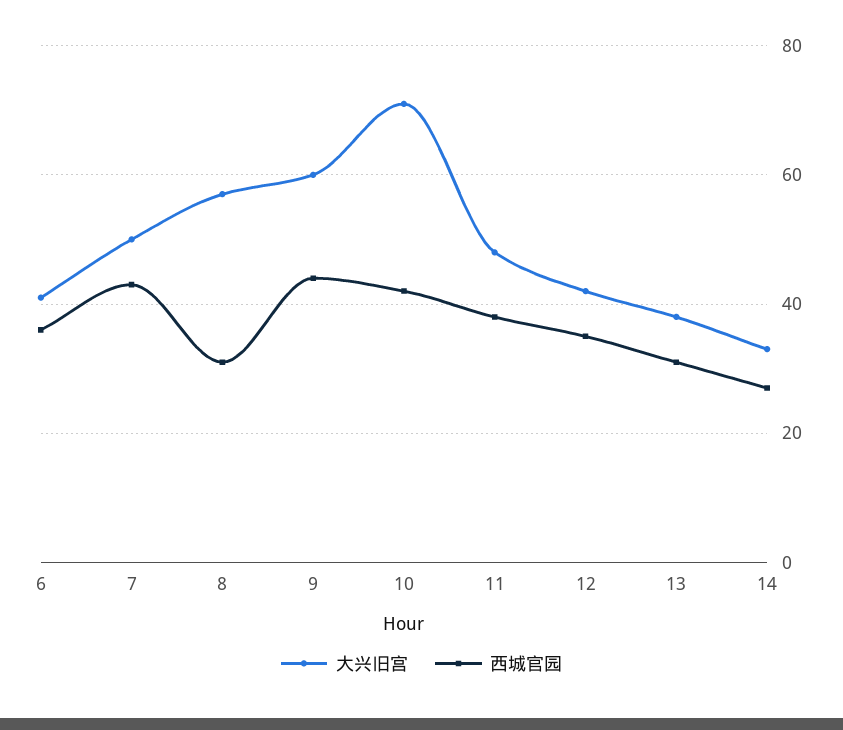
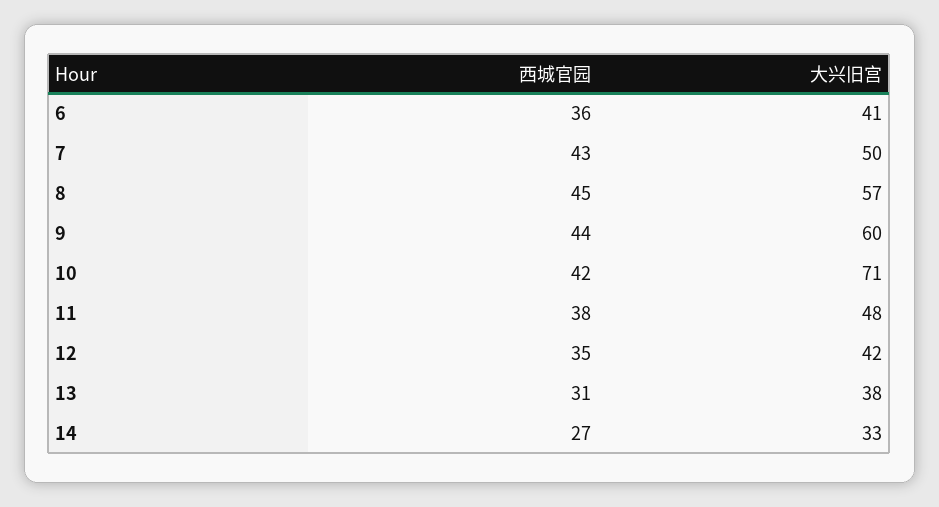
西城官园, 8: 30 -> 45

